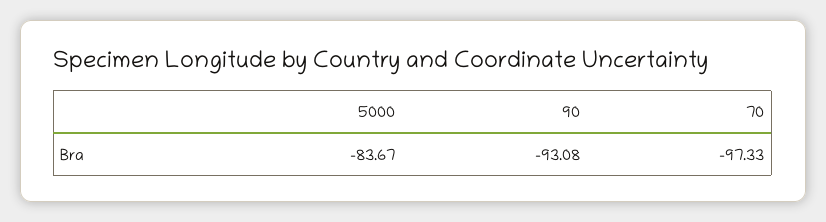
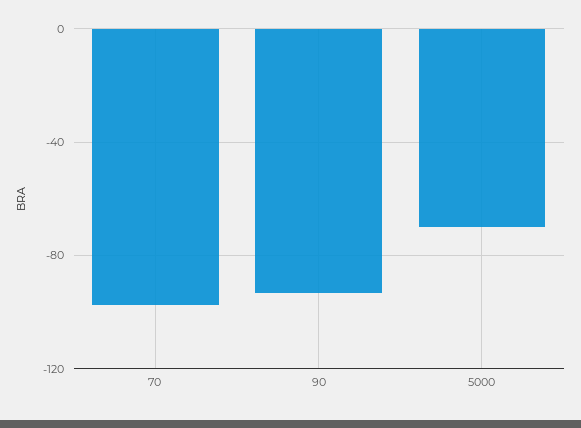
5000: -83.67 -> -70

